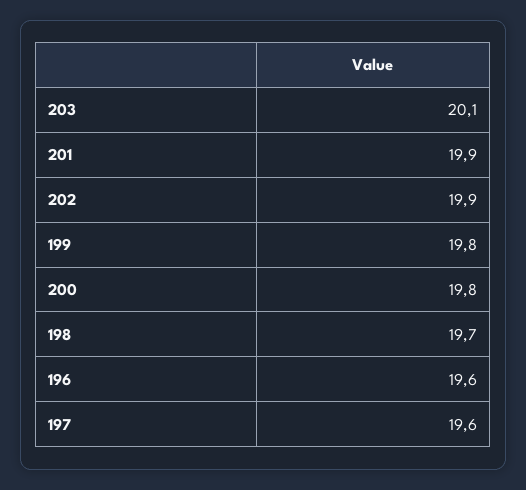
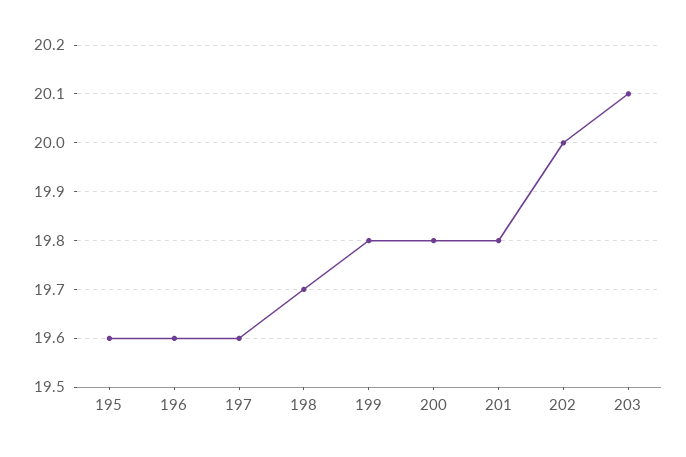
201: 19.9 -> 19.8
202: 19.9 -> 20
195: none -> 19.6

